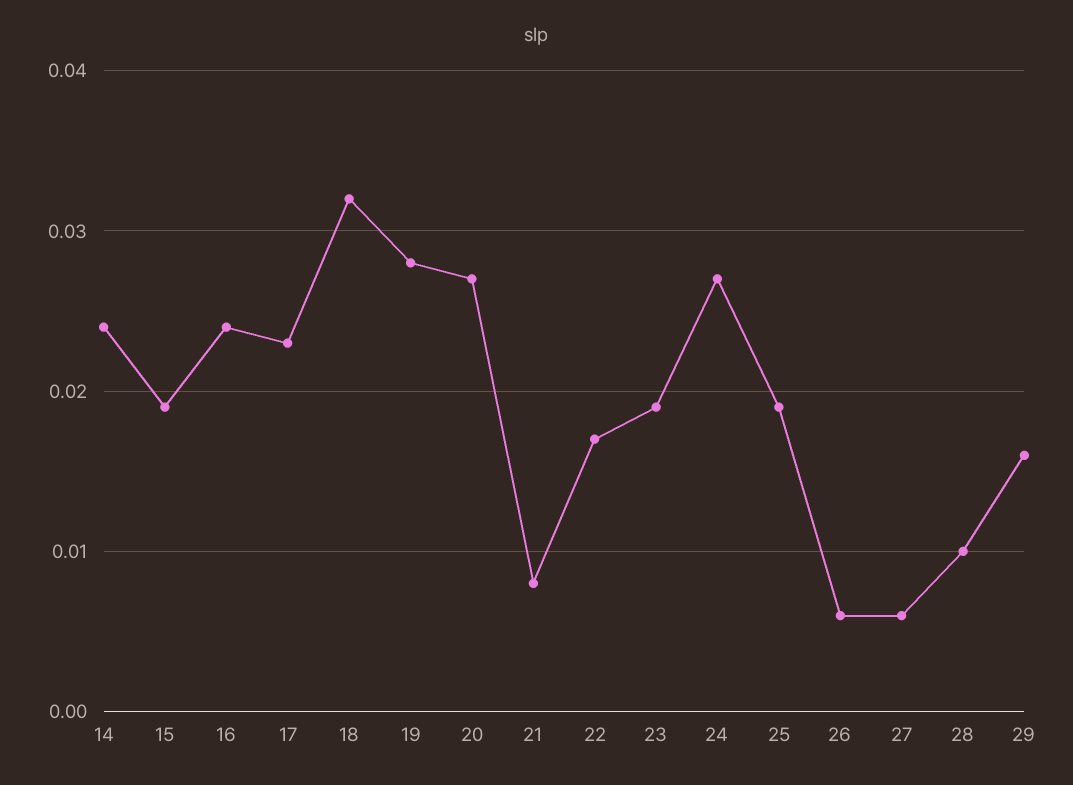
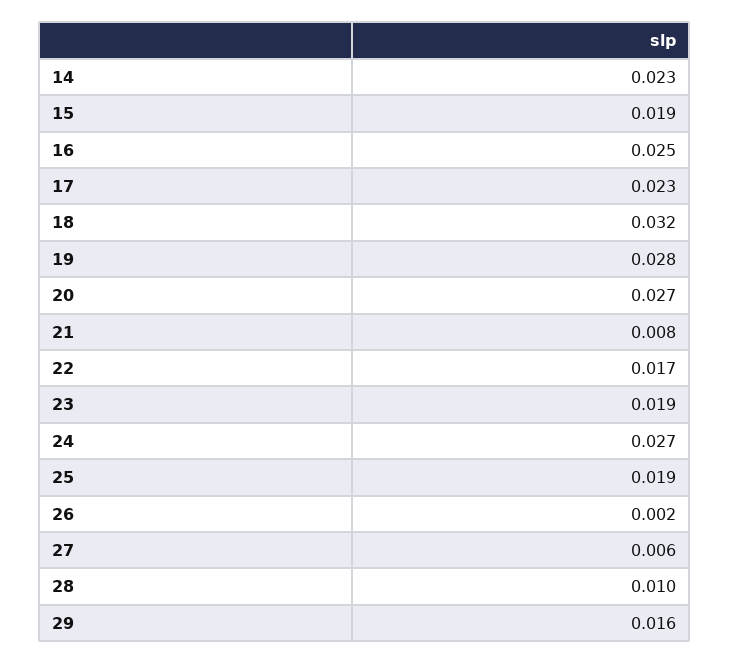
14: 0.024 -> 0.023
16: 0.024 -> 0.025
26: 0.006 -> 0.002

